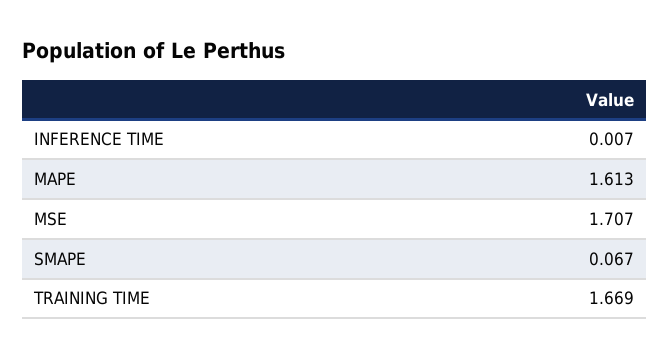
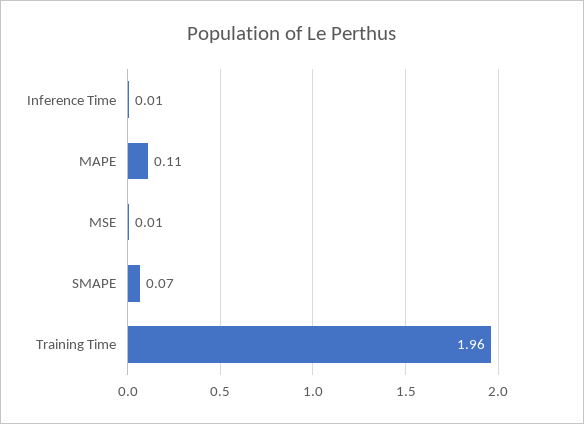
MAPE: 1.613 -> 0.11
MSE: 1.707 -> 0.01
TRAINING TIME: 1.669 -> 1.96

